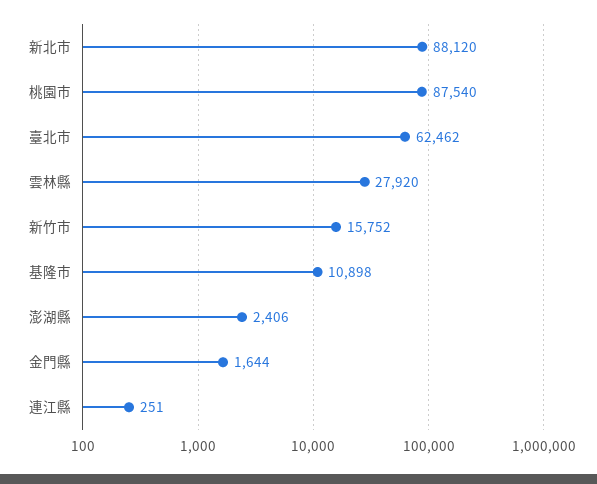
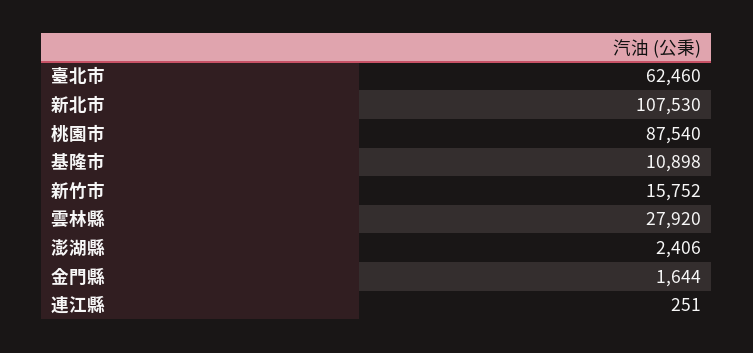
新北市: 88120 -> 107530
臺北市: 62462 -> 62460

